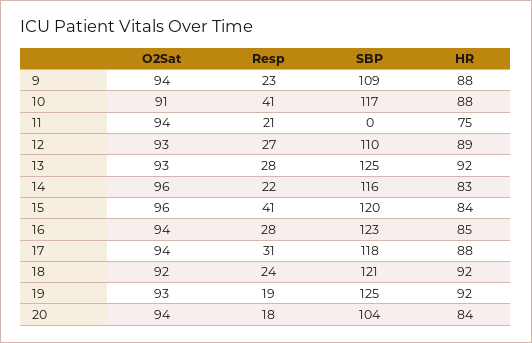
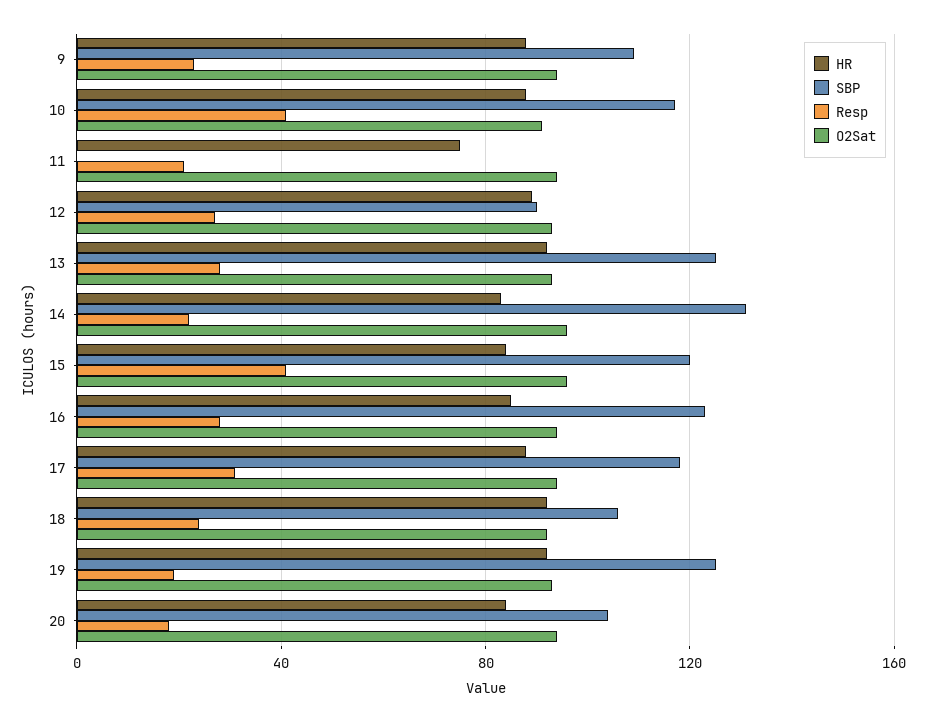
SBP, 12: 110 -> 90
SBP, 14: 116 -> 130
SBP, 18: 121 -> 105

